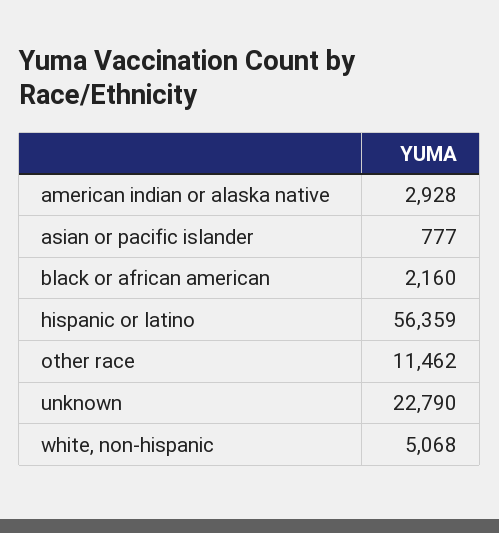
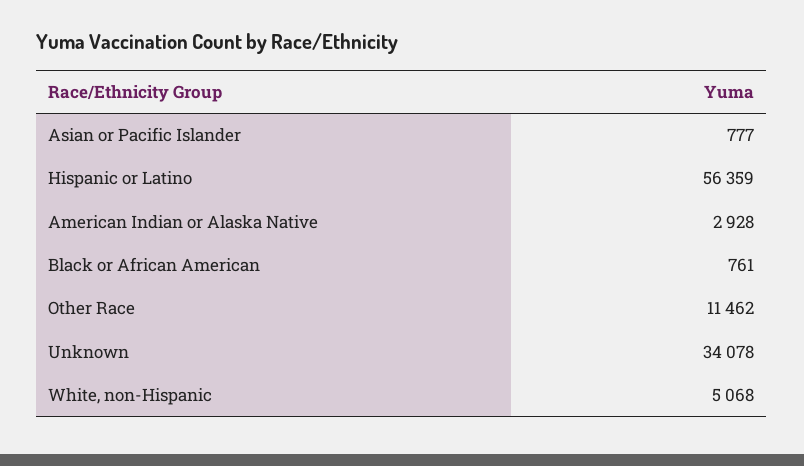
black or african american: 2160 -> 761
unknown: 22790 -> 34078

